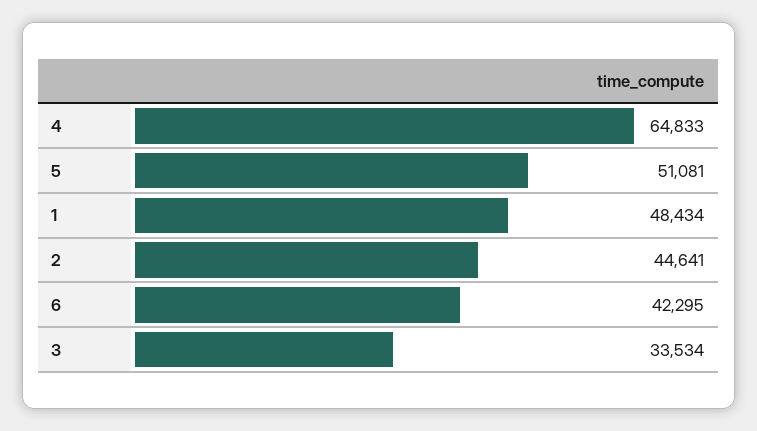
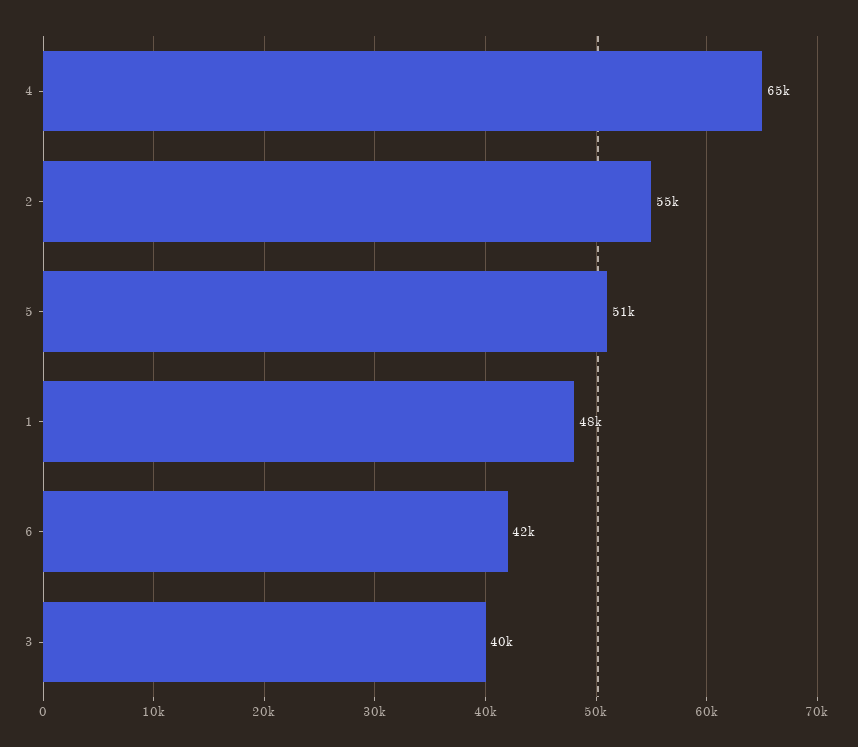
2: 44641 -> 55000
3: 33534 -> 40000

